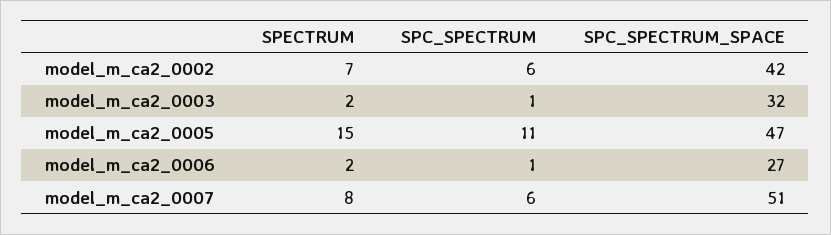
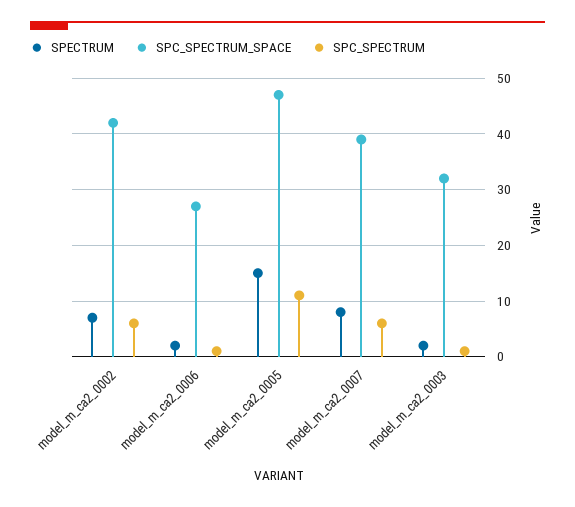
SPC_SPECTRUM_SPACE, model_m_ca2_0007: 51 -> 40

